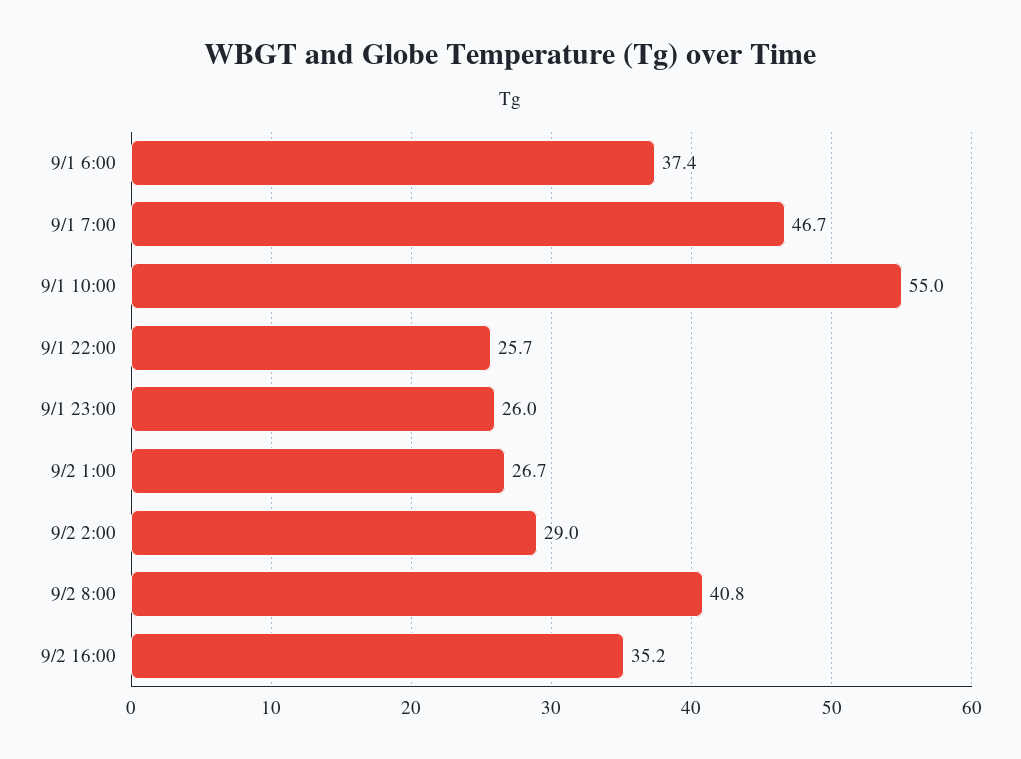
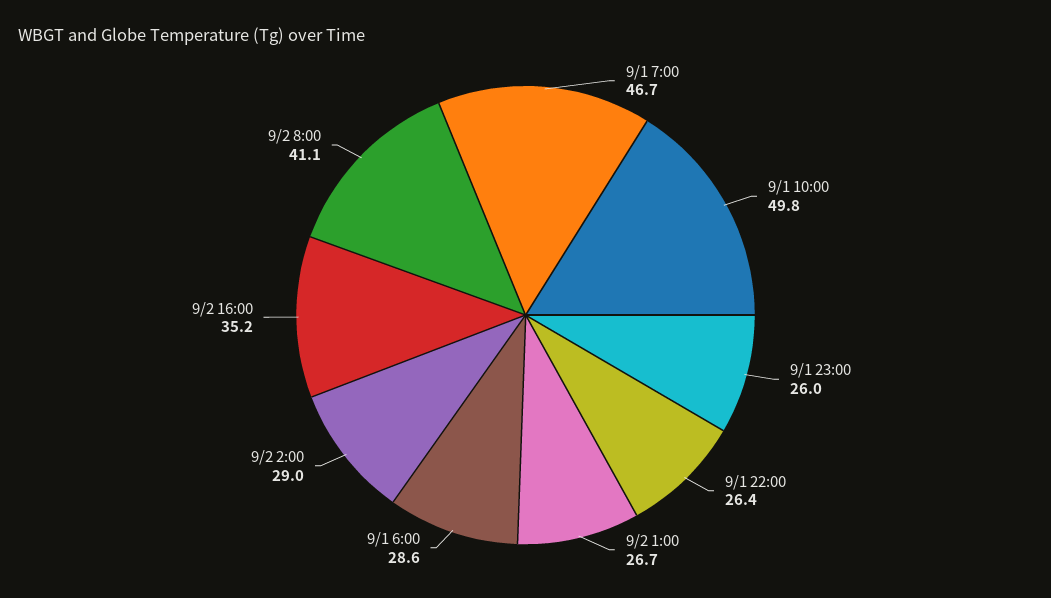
9/1 6:00: 37.4 -> 28.6
9/1 10:00: 55 -> 49.8
9/1 22:00: 25.7 -> 26.4
9/2 8:00: 40.8 -> 41.1

